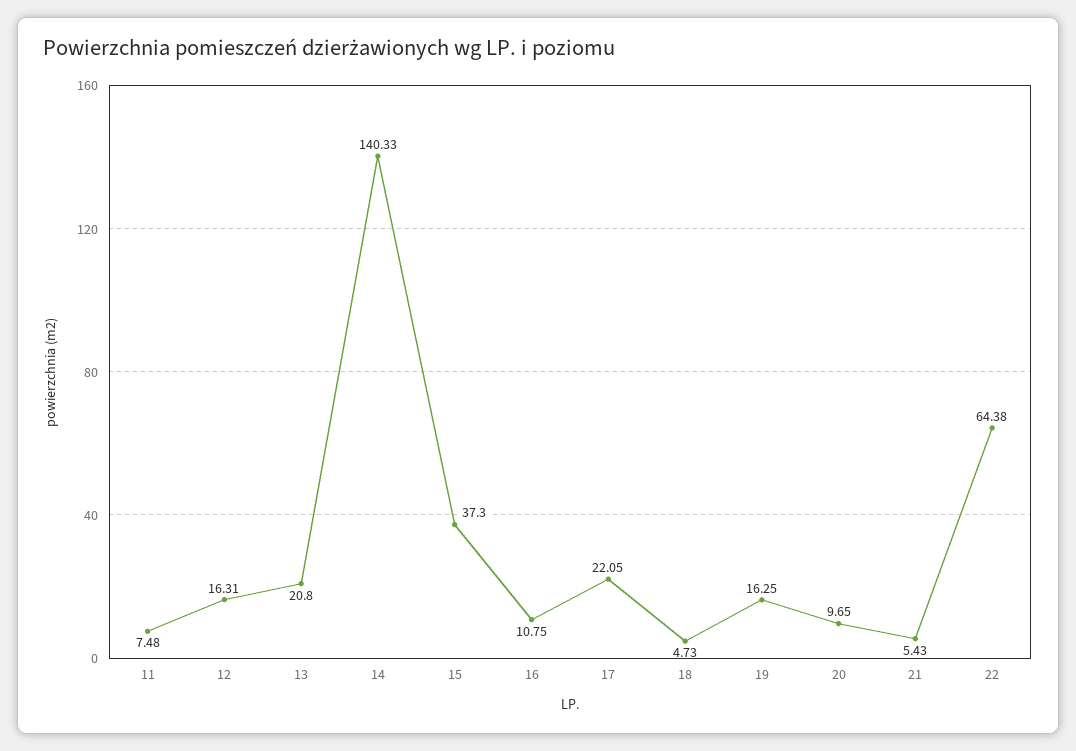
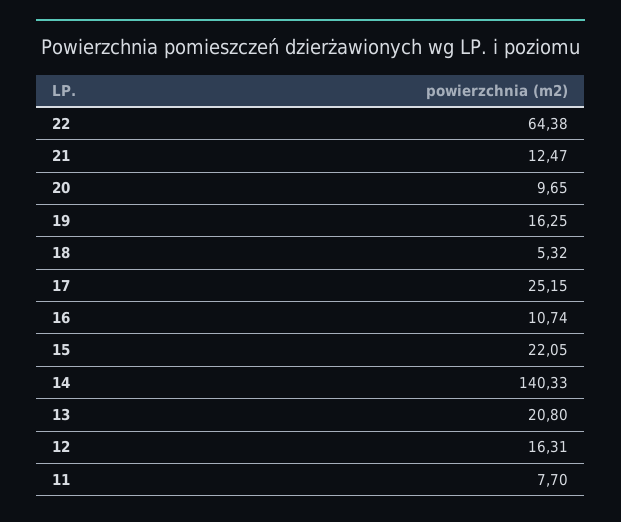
11: 7.48 -> 7.7
15: 37.3 -> 22.05
16: 10.75 -> 10.74
17: 22.05 -> 25.15
18: 4.73 -> 5.32
21: 5.43 -> 12.47

